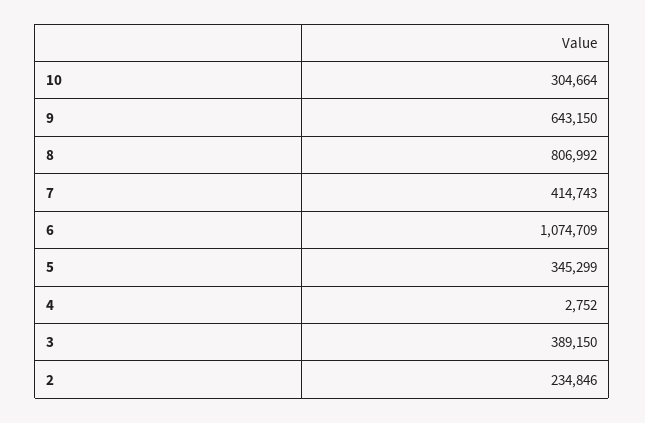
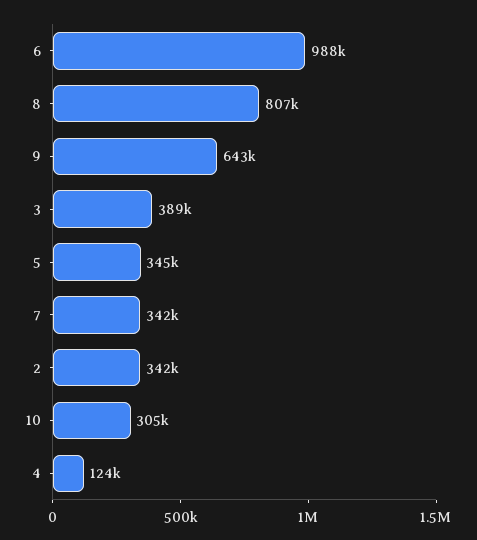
7: 414743 -> 342000
6: 1074709 -> 988000
4: 2752 -> 124000
2: 234846 -> 342000

